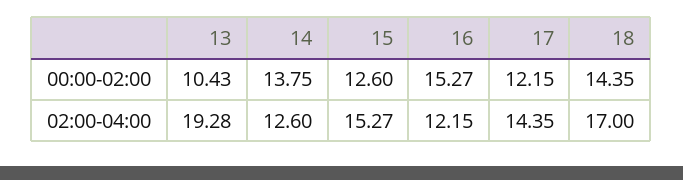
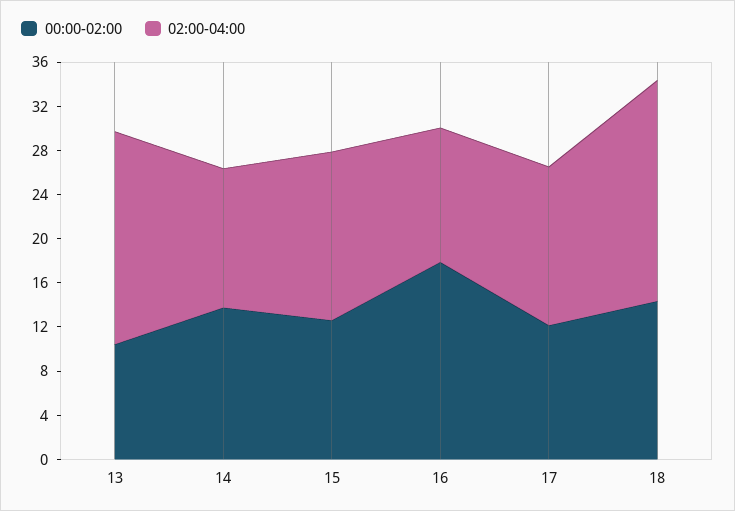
00:00-02:00, 16: 15.27 -> 18
02:00-04:00, 18: 17 -> 20

